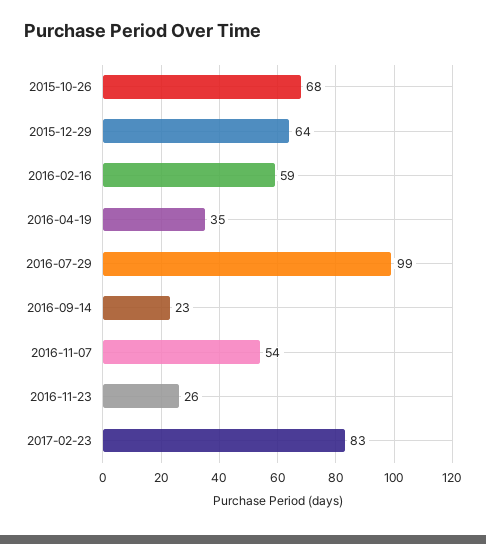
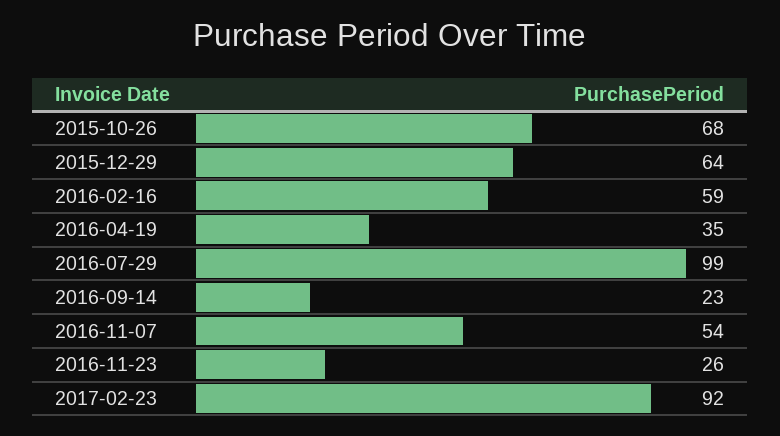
2017-02-23: 83 -> 92

